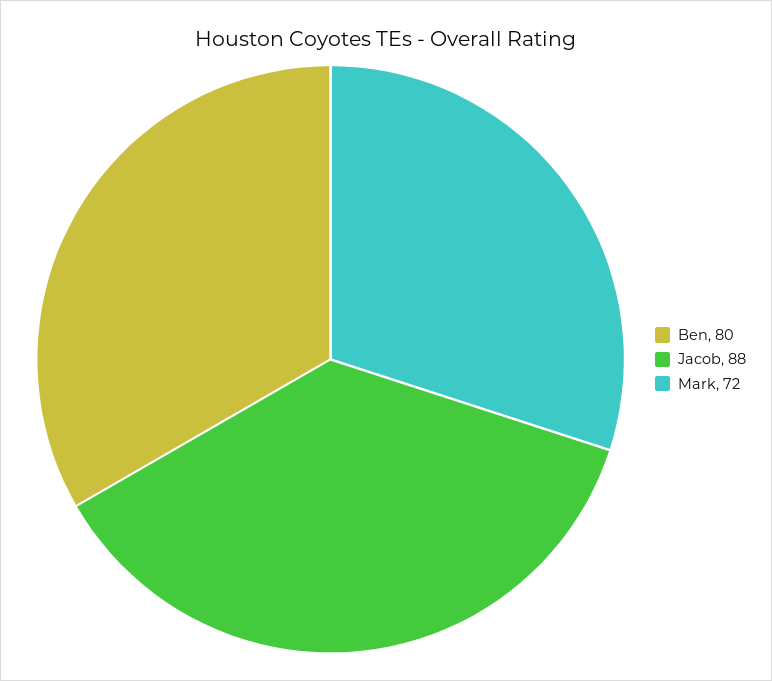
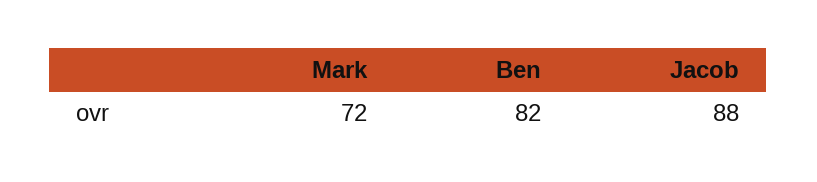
Ben: 80 -> 82

